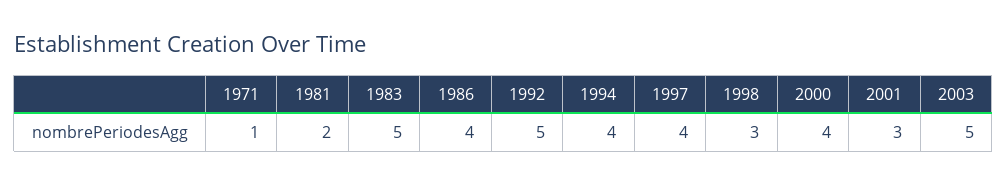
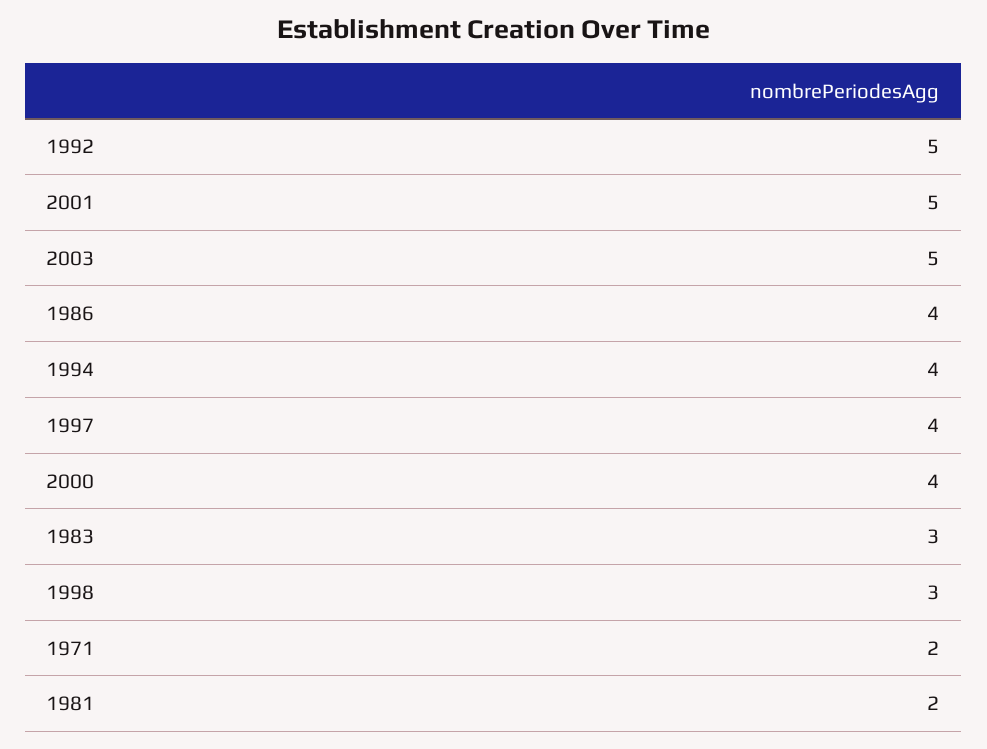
1971: 1 -> 2
1983: 5 -> 3
2001: 3 -> 5

